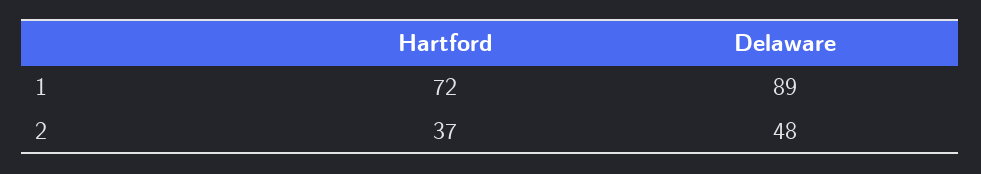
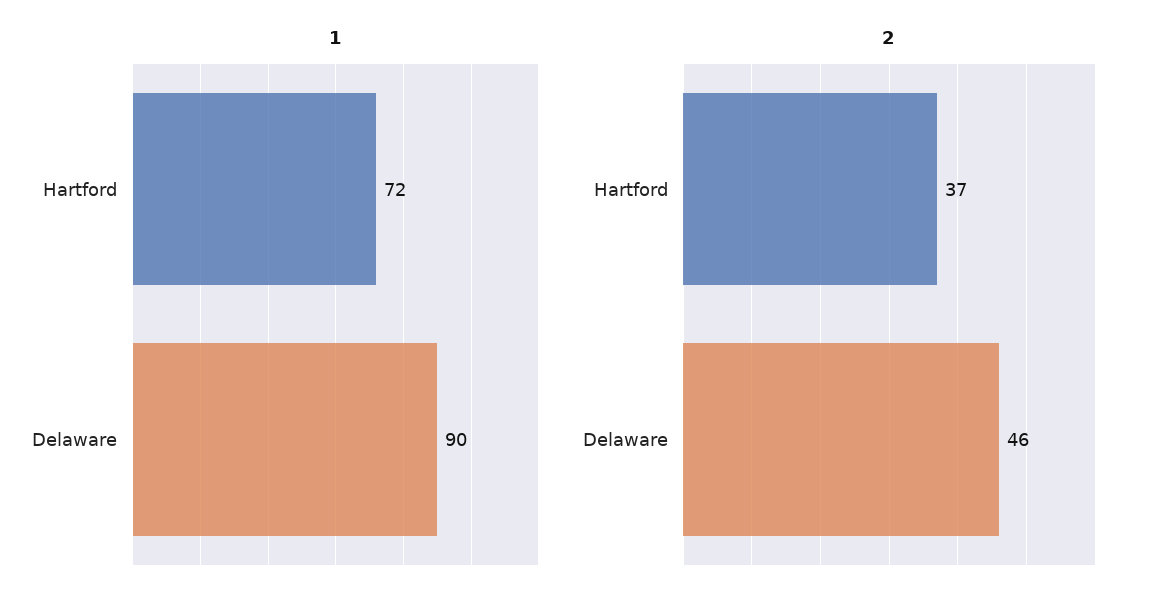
1, Delaware: 89 -> 90
2, Delaware: 48 -> 46

